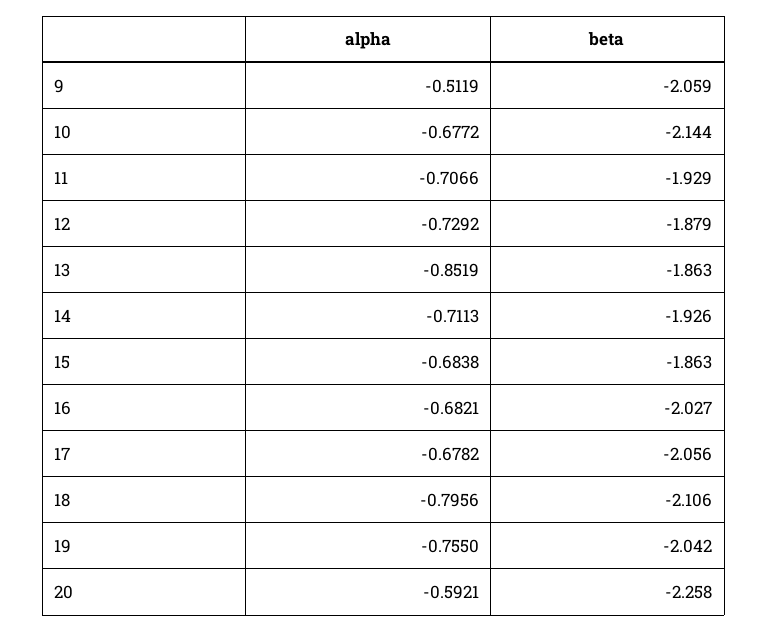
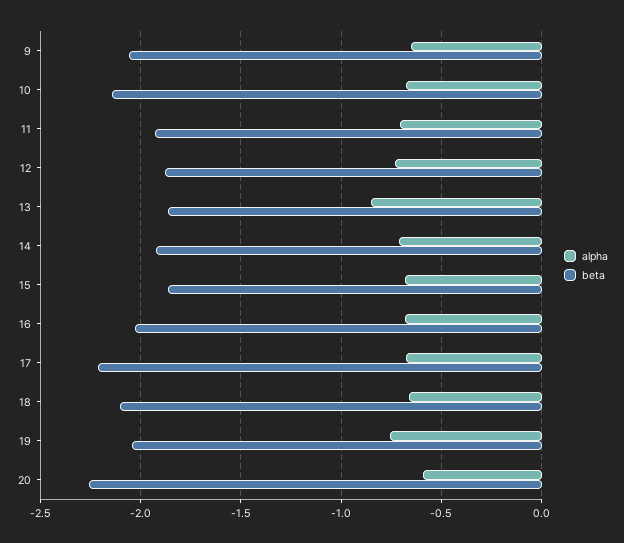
alpha, 9: -0.5119 -> -0.65
beta, 17: -2.056 -> -2.2
alpha, 18: -0.7956 -> -0.65

